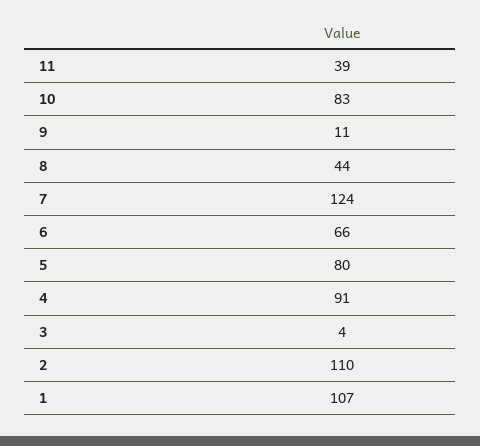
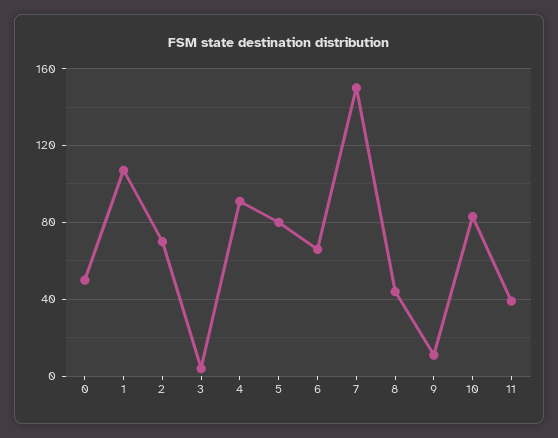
7: 124 -> 150
2: 110 -> 70
0: none -> 50

